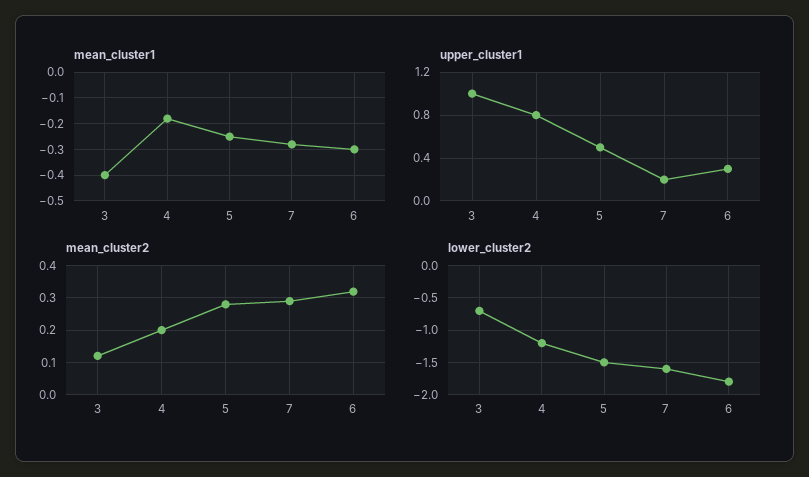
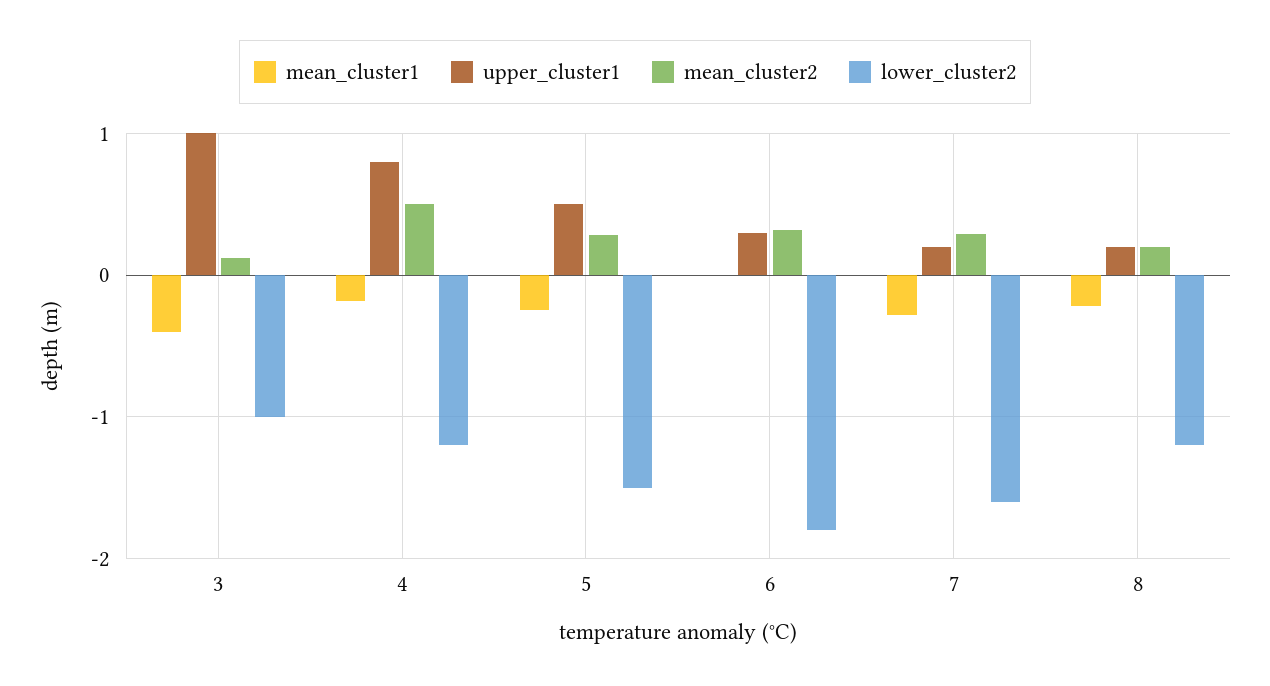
mean_cluster1, 6: -0.3 -> 0
mean_cluster2, 4: 0.2 -> 0.5
lower_cluster2, 3: -0.7 -> -1
mean_cluster1, 8: none -> -0.2
upper_cluster1, 8: none -> 0.2
mean_cluster2, 8: none -> 0.2
lower_cluster2, 8: none -> -1.2

